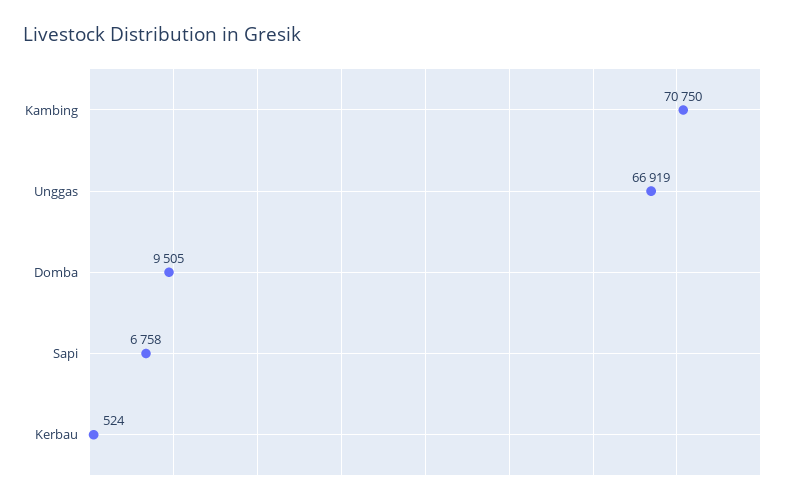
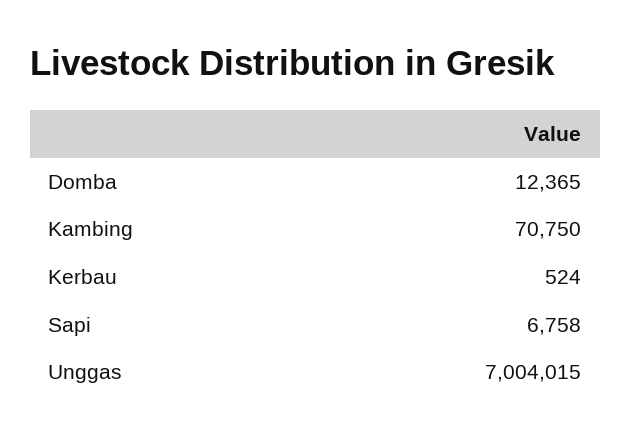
Unggas: 66919 -> 7004015
Domba: 9505 -> 12365

